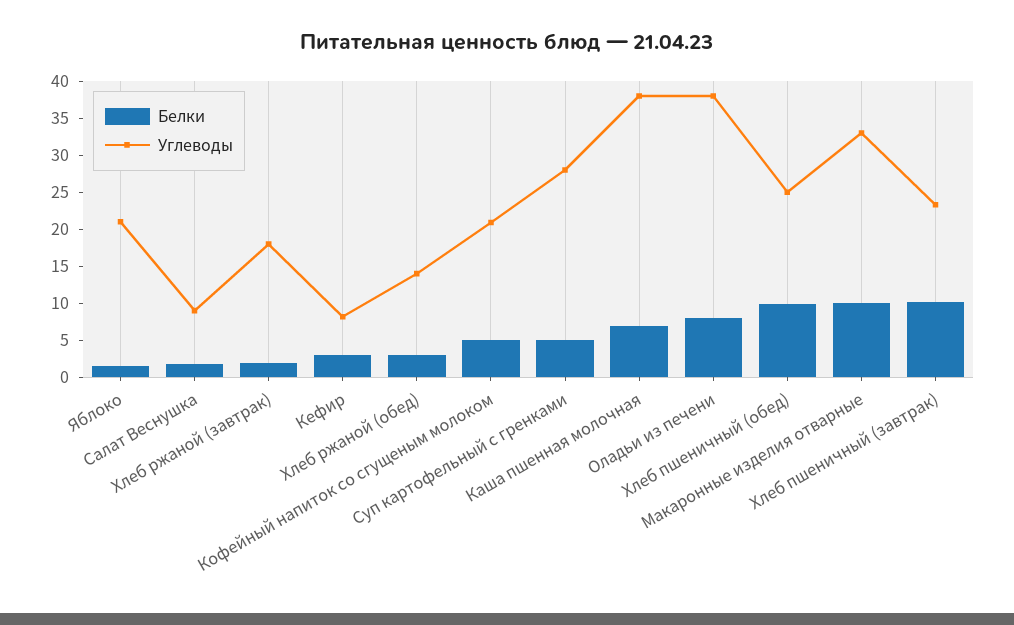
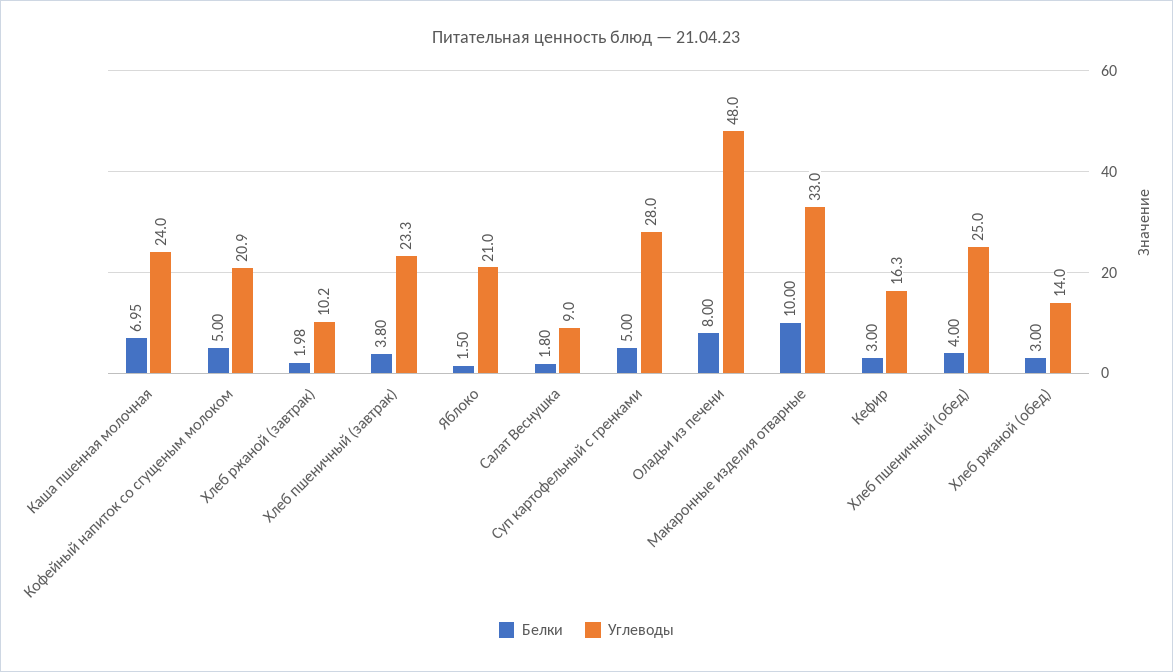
Углеводы, Хлеб ржаной (завтрак): 17.5 -> 10.2
Углеводы, Кефир: 7.5 -> 16.3
Углеводы, Каша пшенная молочная: 37.5 -> 24
Углеводы, Оладьи из печени: 37.5 -> 48
Белки, Хлеб пшеничный (обед): 10 -> 4
Белки, Хлеб пшеничный (завтрак): 10 -> 3.8

